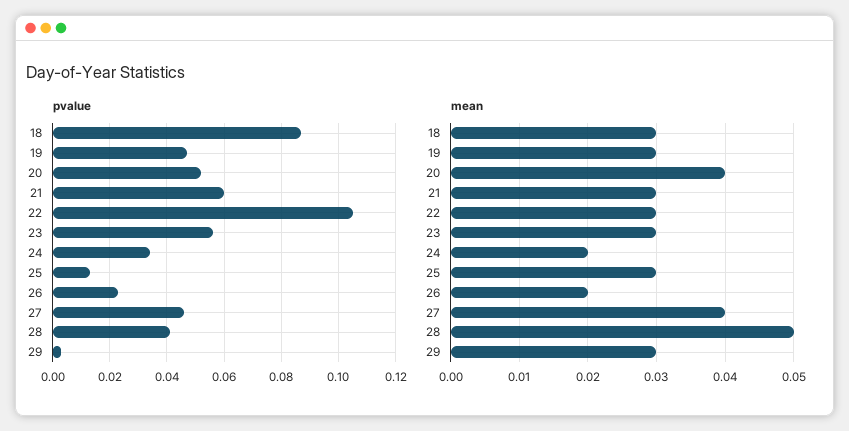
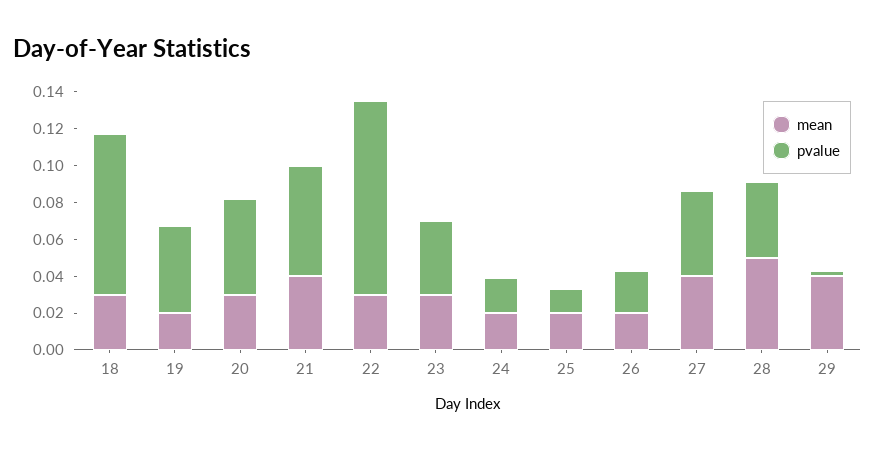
pvalue, 23: 0.055 -> 0.04
pvalue, 24: 0.035 -> 0.02
mean, 19: 0.03 -> 0.02
mean, 20: 0.04 -> 0.03
mean, 21: 0.03 -> 0.04
mean, 25: 0.03 -> 0.02
mean, 29: 0.03 -> 0.04

